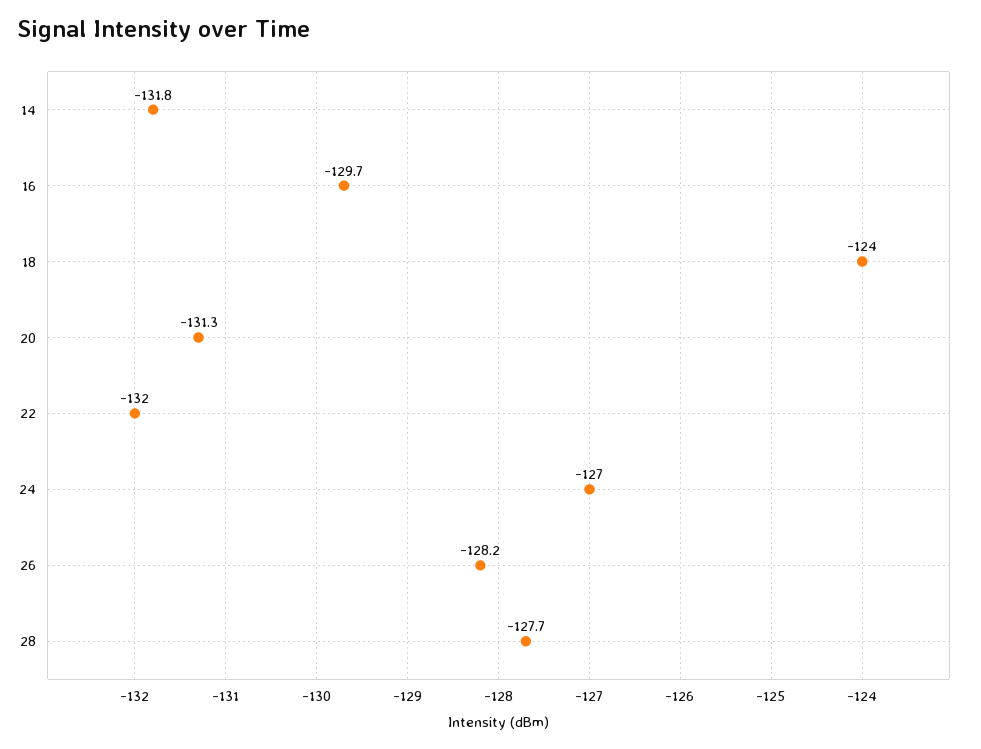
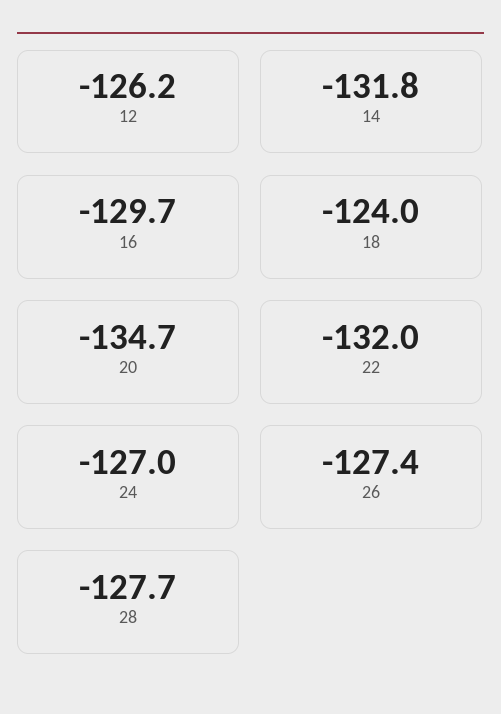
20: -131.3 -> -134.7
26: -128.2 -> -127.4
12: none -> -126.2

